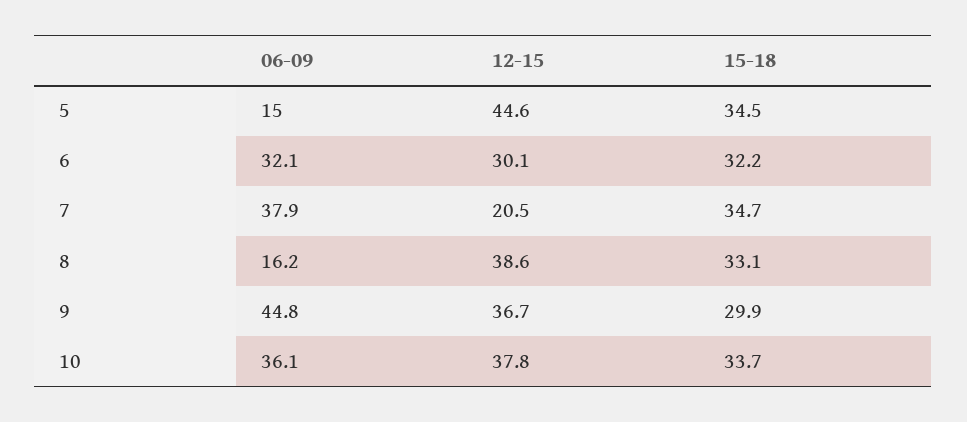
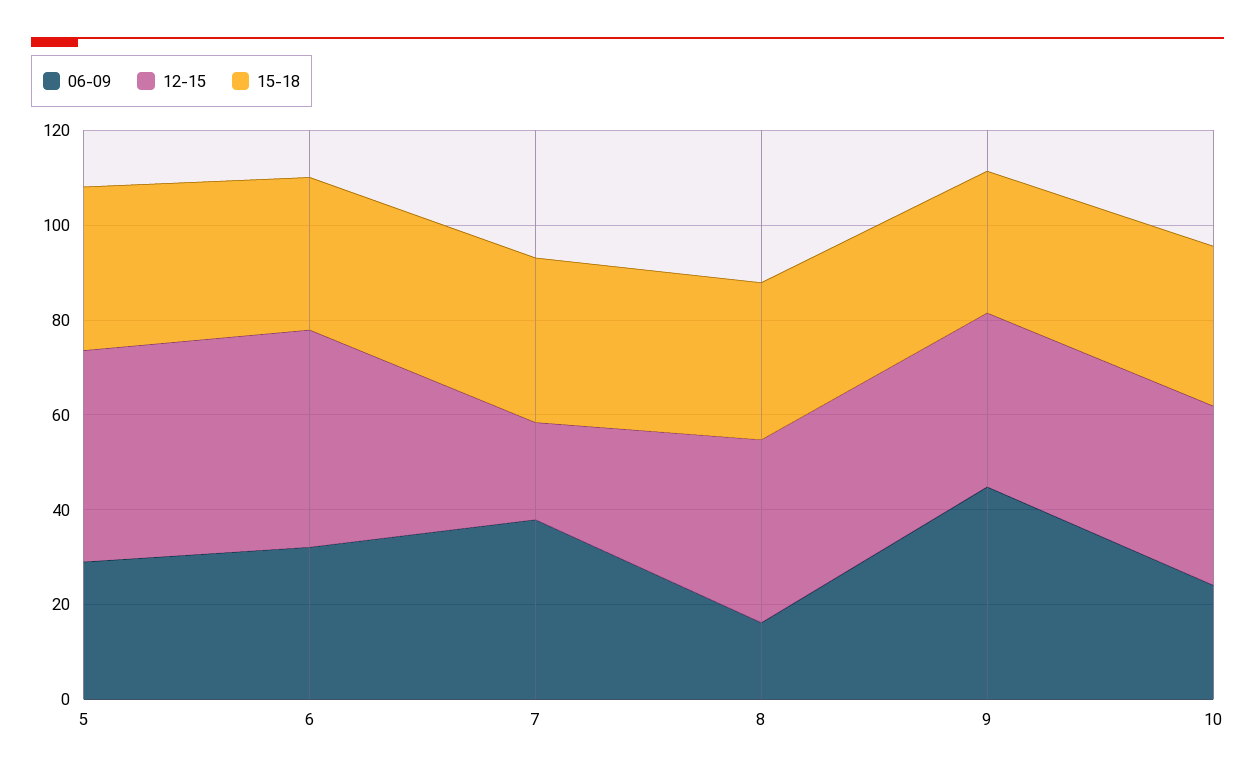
06-09, 5: 15 -> 30
12-15, 6: 30.1 -> 45
06-09, 10: 36.1 -> 25

